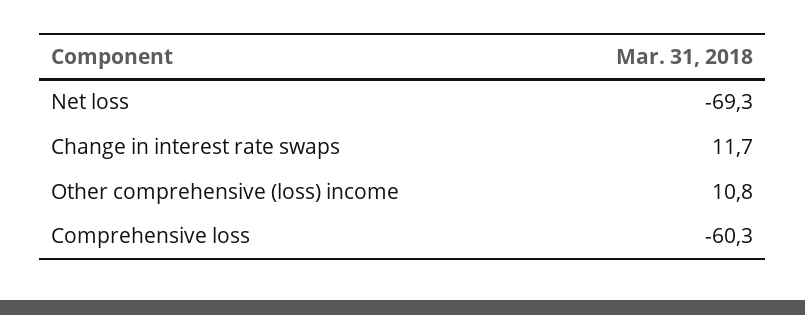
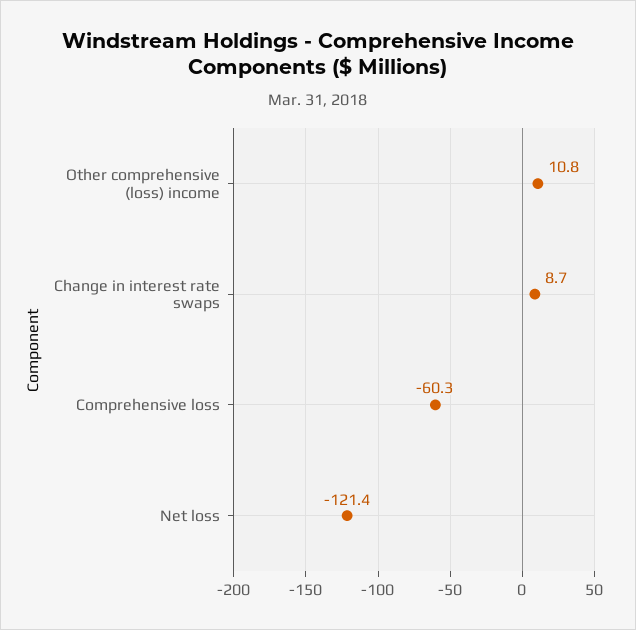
Net loss: -69.3 -> -121.4
Change in interest rate swaps: 11.7 -> 8.7

